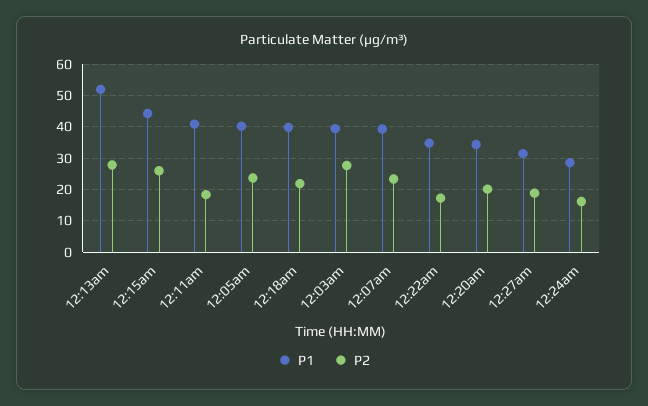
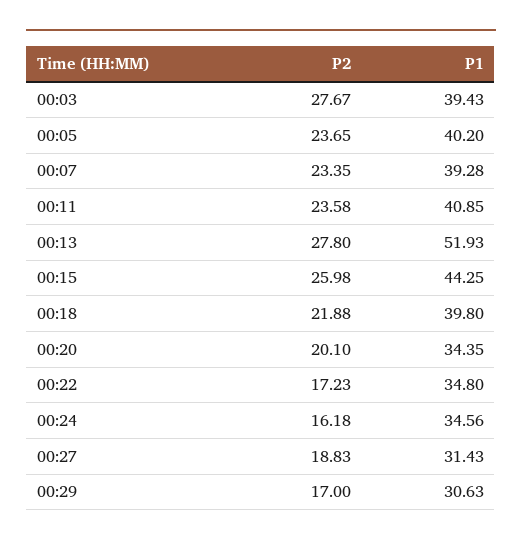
P2, 12:11am: 18 -> 23.58
P1, 12:24am: 28 -> 34.56
P2, 00:29: none -> 17
P1, 00:29: none -> 30.63

